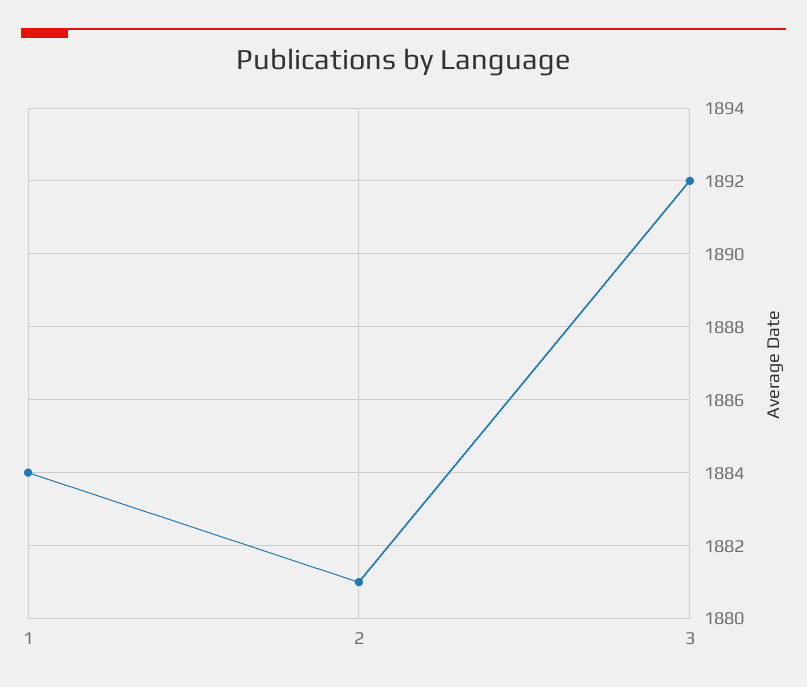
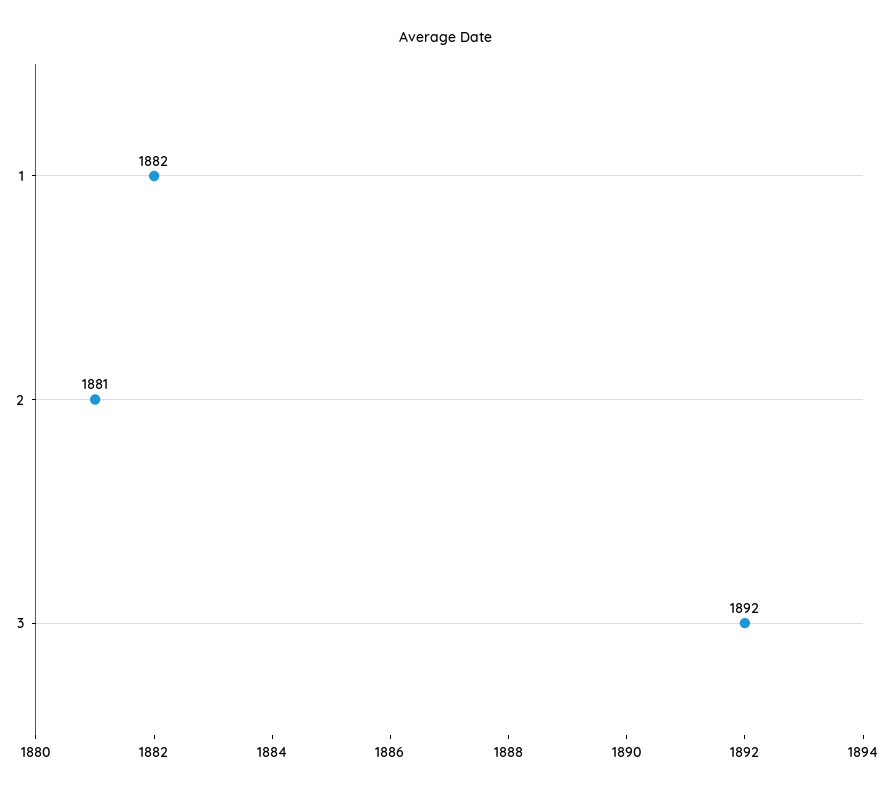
1: 1884 -> 1882

